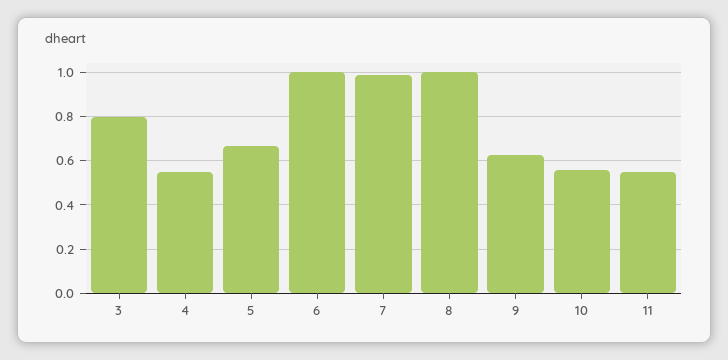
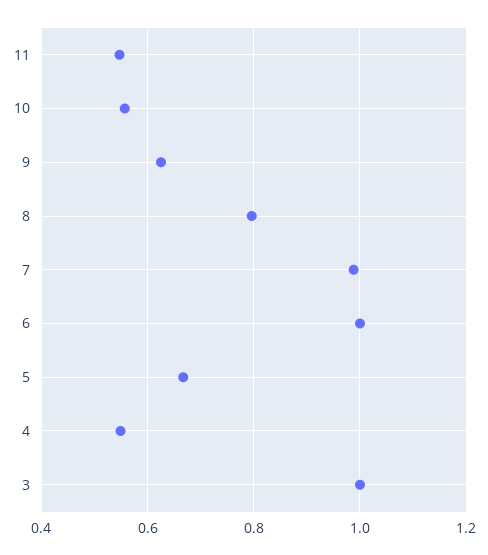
3: 0.8 -> 1
8: 1 -> 0.8

